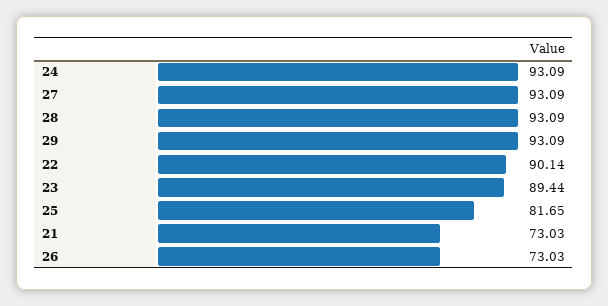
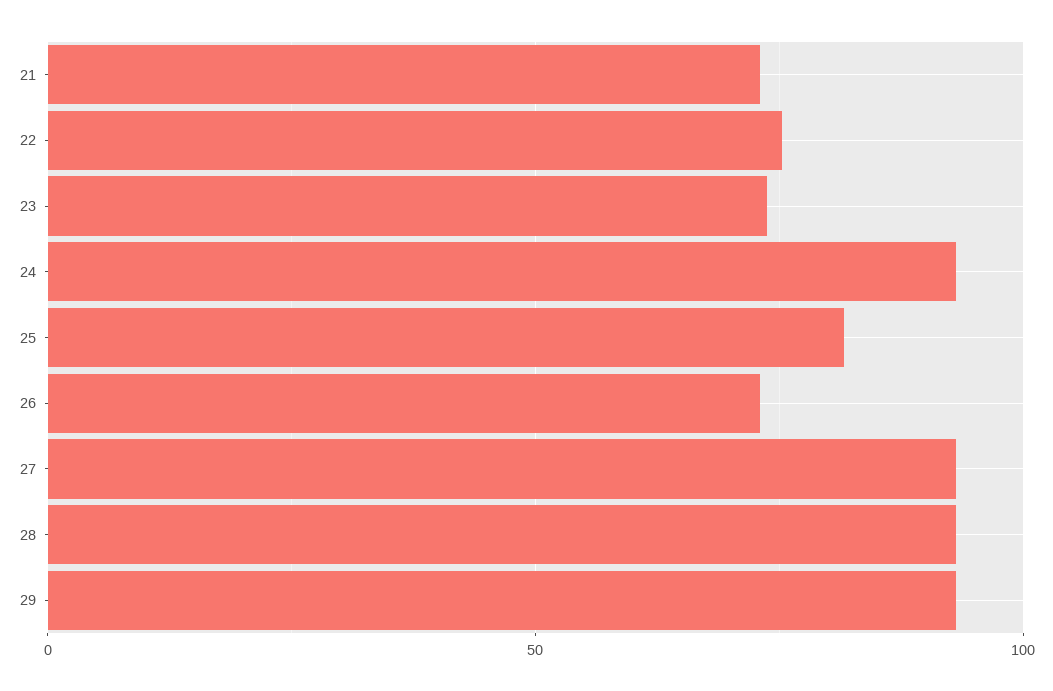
22: 90.14 -> 75
23: 89.44 -> 75

